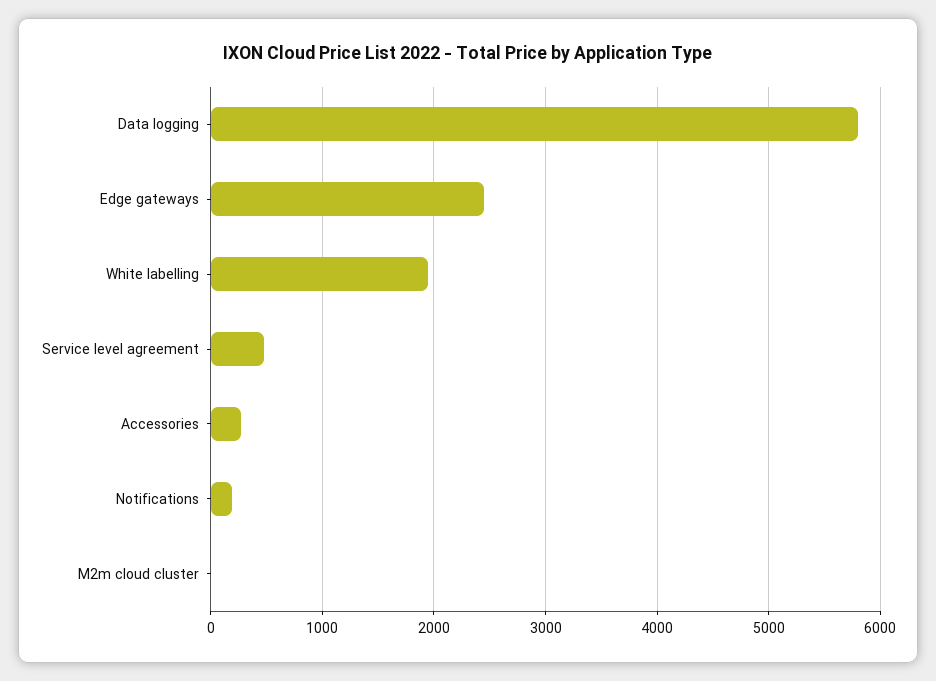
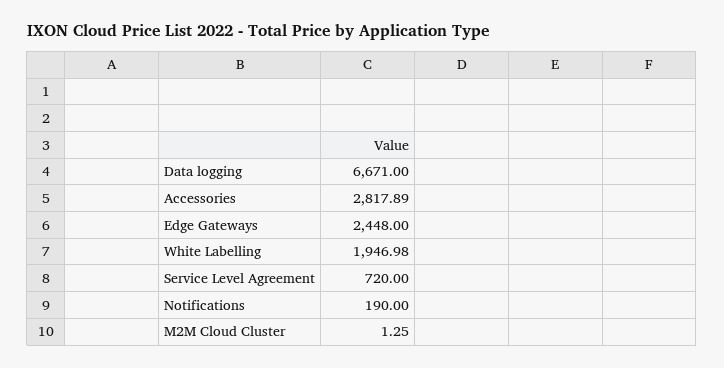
Data logging: 5800 -> 6671
Service level agreement: 500 -> 720
Accessories: 300 -> 2817.89

